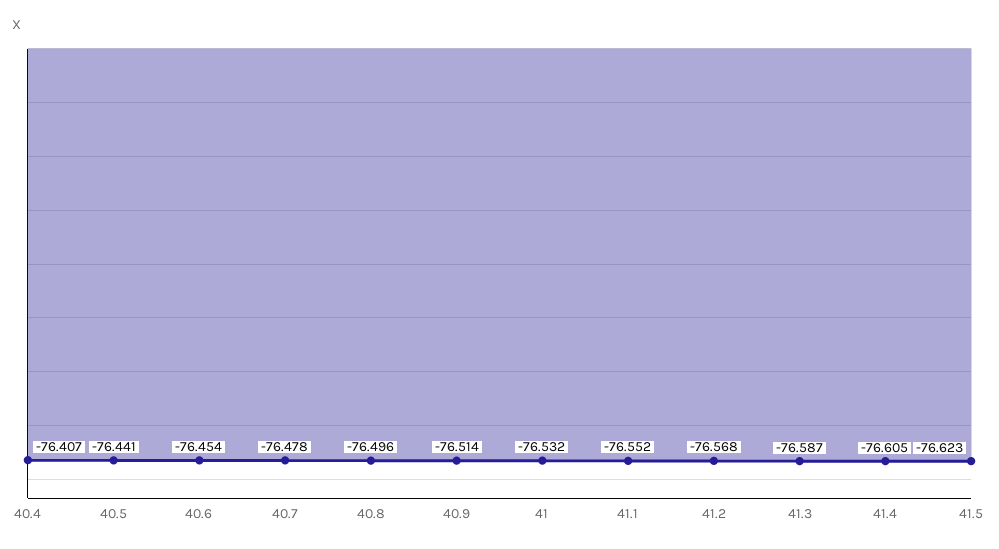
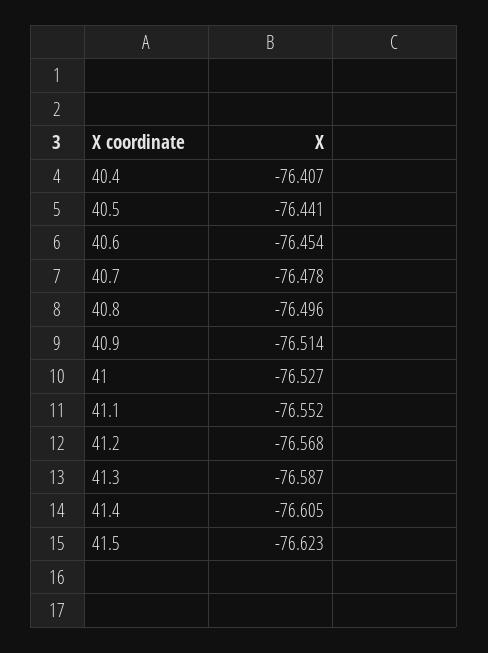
41: -76.532 -> -76.527

